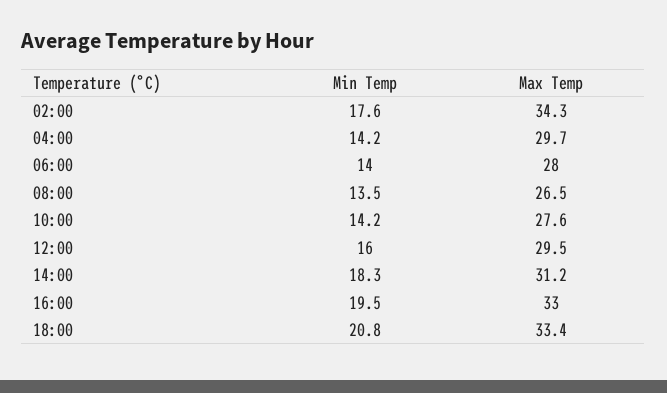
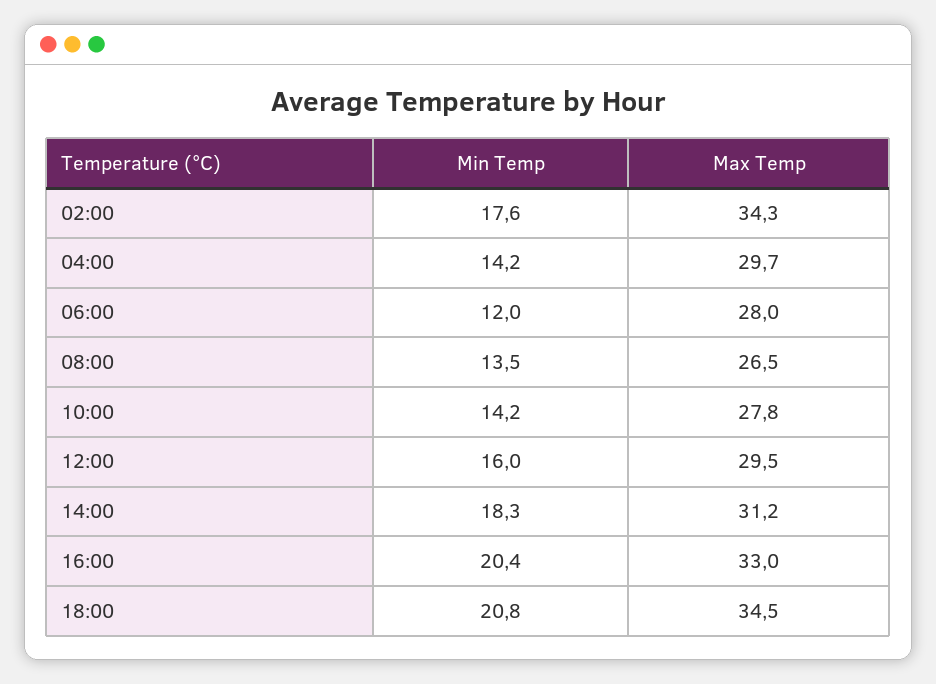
Min Temp, 06:00: 14 -> 12
Max Temp, 10:00: 27.6 -> 27.8
Min Temp, 16:00: 19.5 -> 20.4
Max Temp, 18:00: 33.4 -> 34.5

